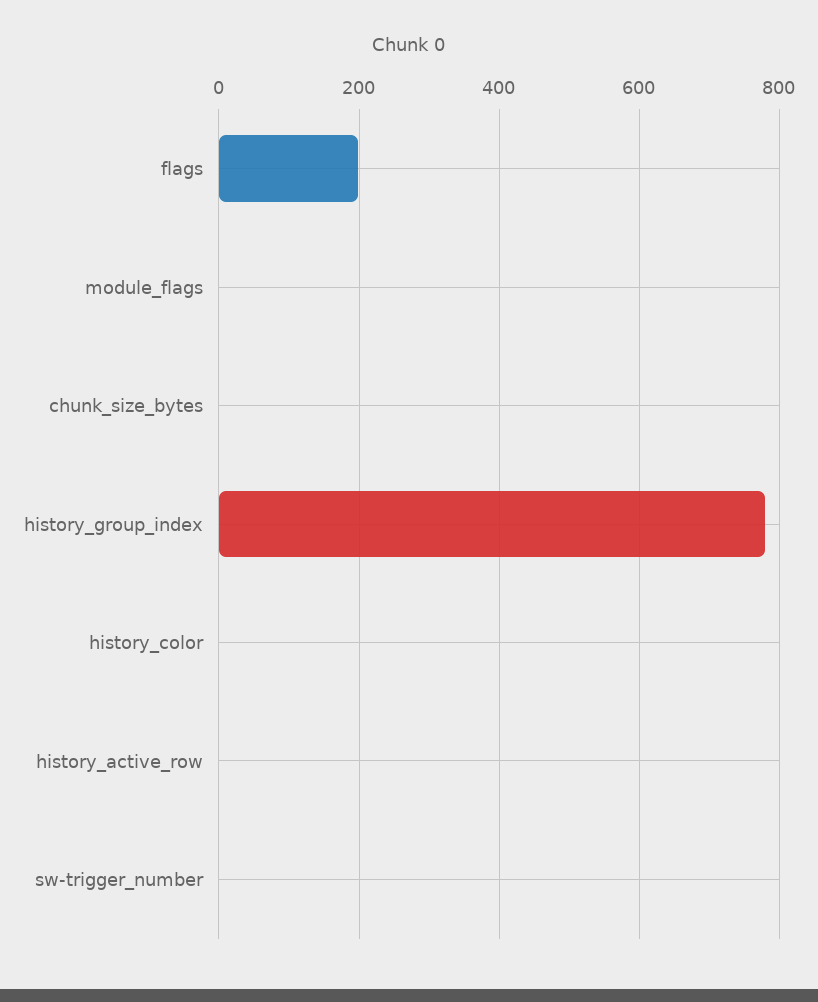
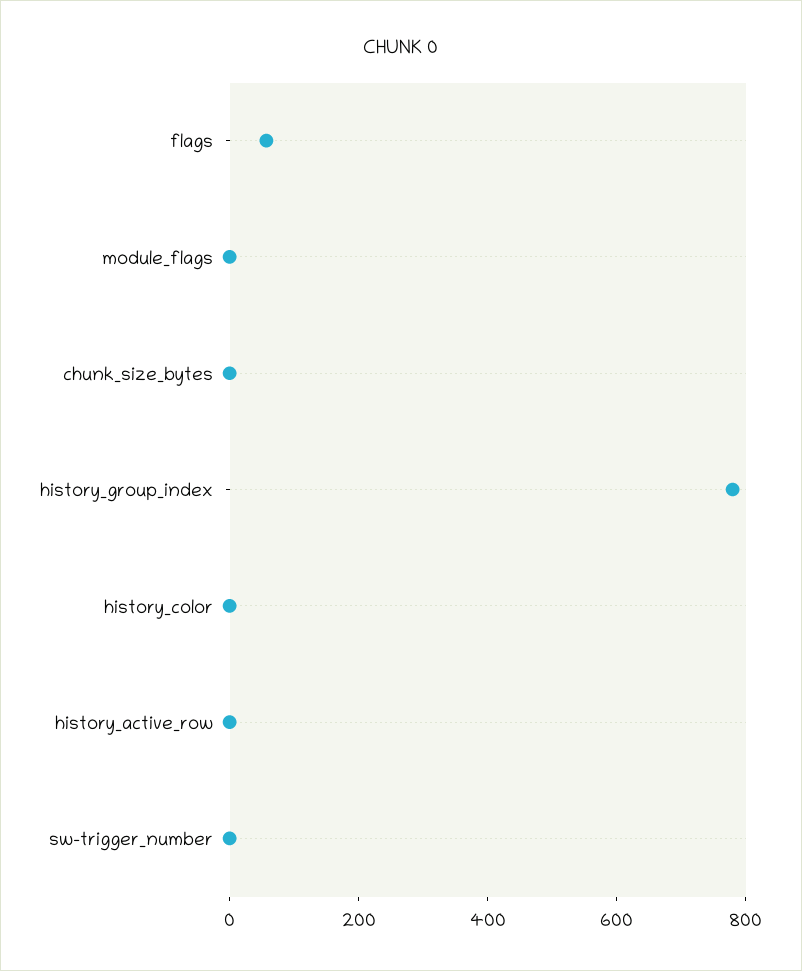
flags: 200 -> 50

